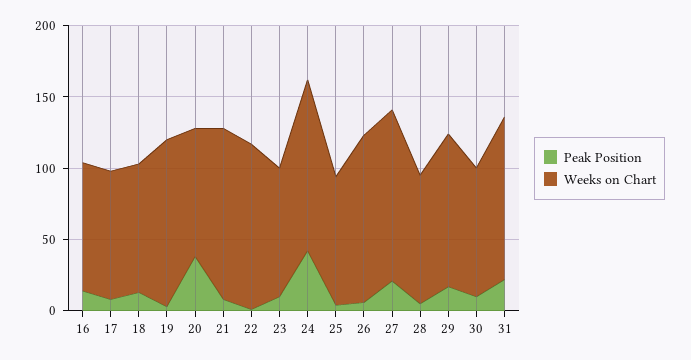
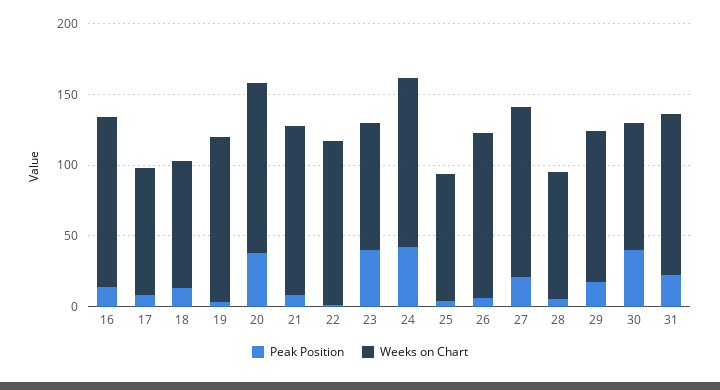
Weeks on Chart, 16: 90 -> 120
Weeks on Chart, 20: 90 -> 120
Peak Position, 23: 10 -> 40
Peak Position, 30: 10 -> 40

